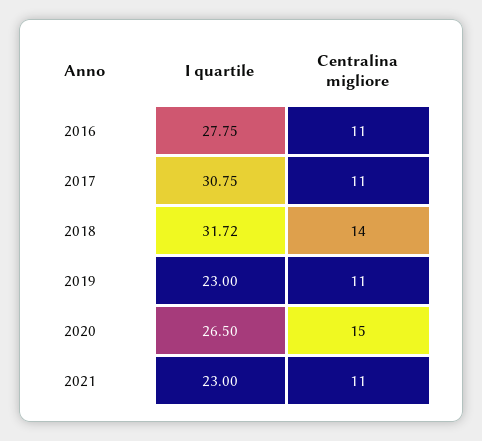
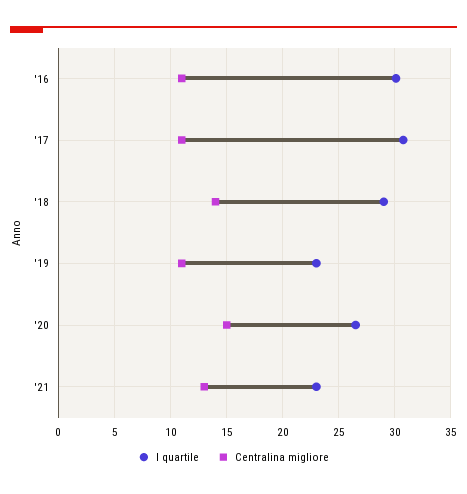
I quartile, 2016: 27.75 -> 30
I quartile, 2018: 31.72 -> 29
Centralina migliore, 2021: 11 -> 13

